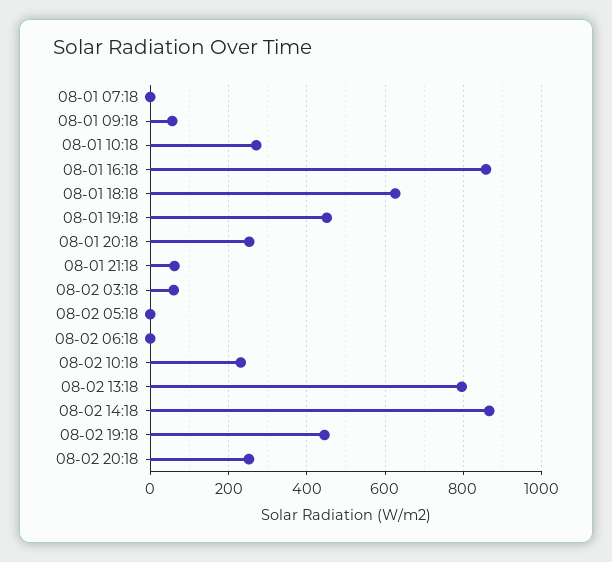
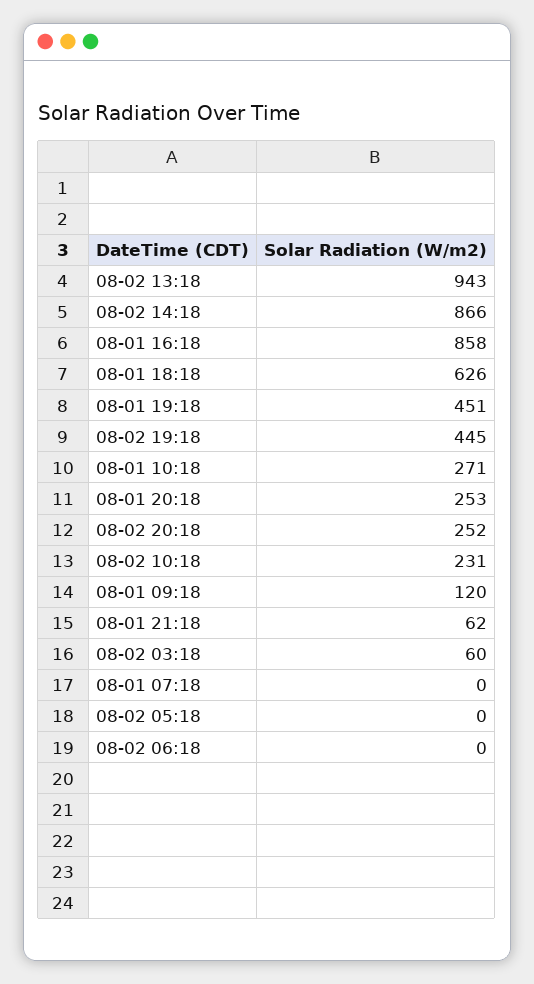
08-01 09:18: 60 -> 120
08-02 13:18: 800 -> 943

